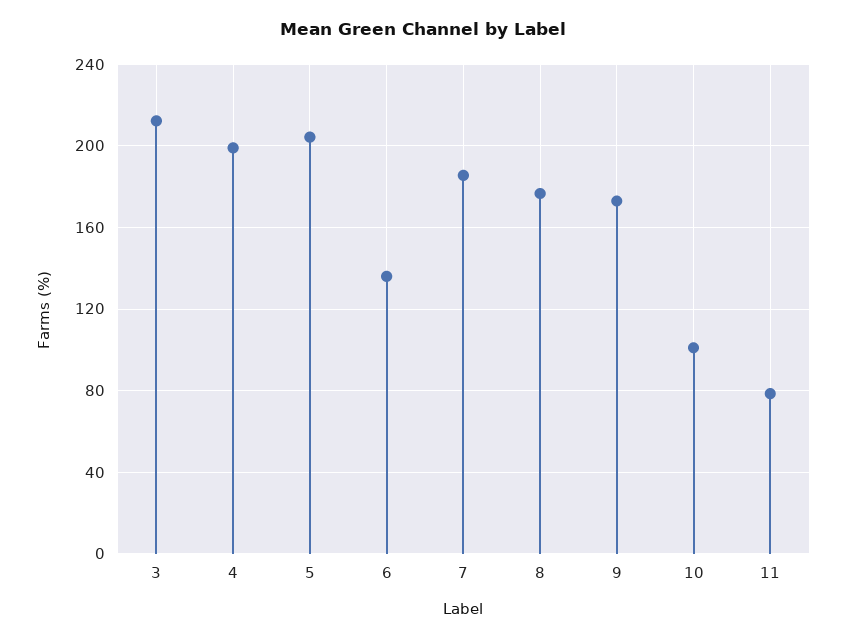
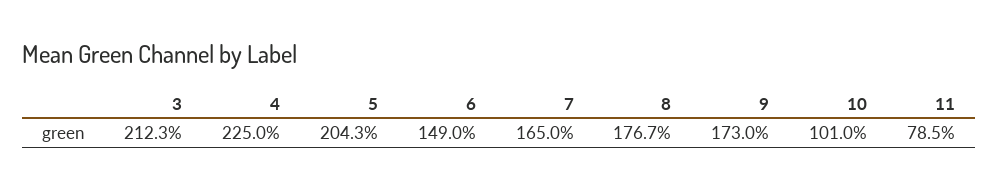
4: 200 -> 225
6: 135 -> 149
7: 185 -> 165

